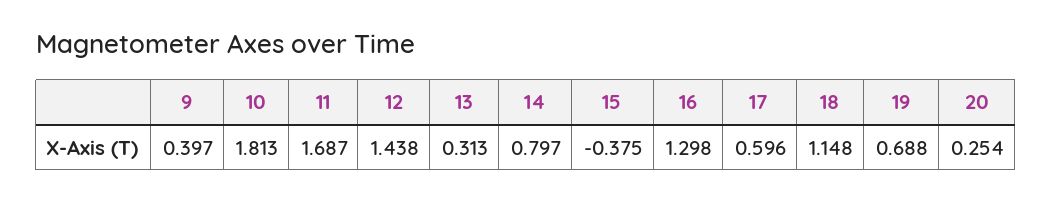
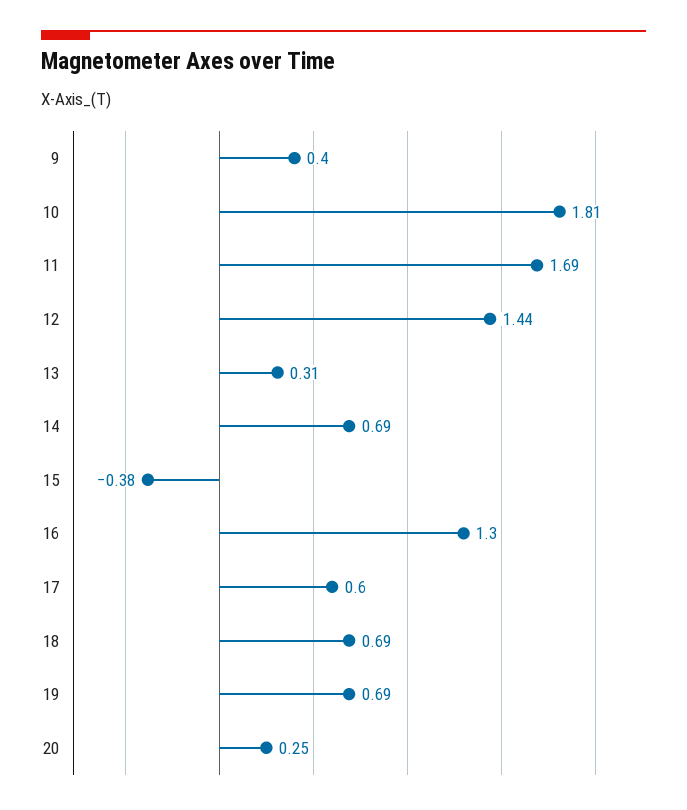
14: 0.797 -> 0.69
18: 1.148 -> 0.69

